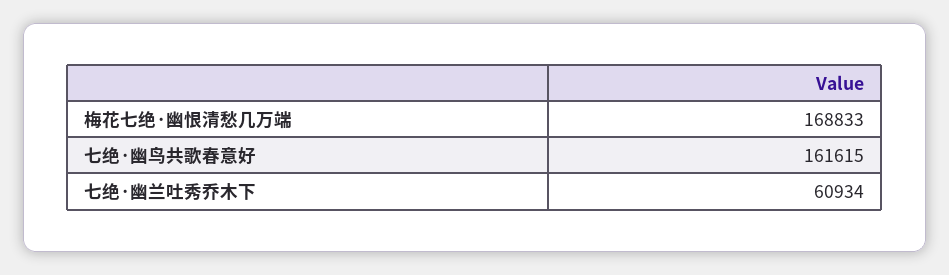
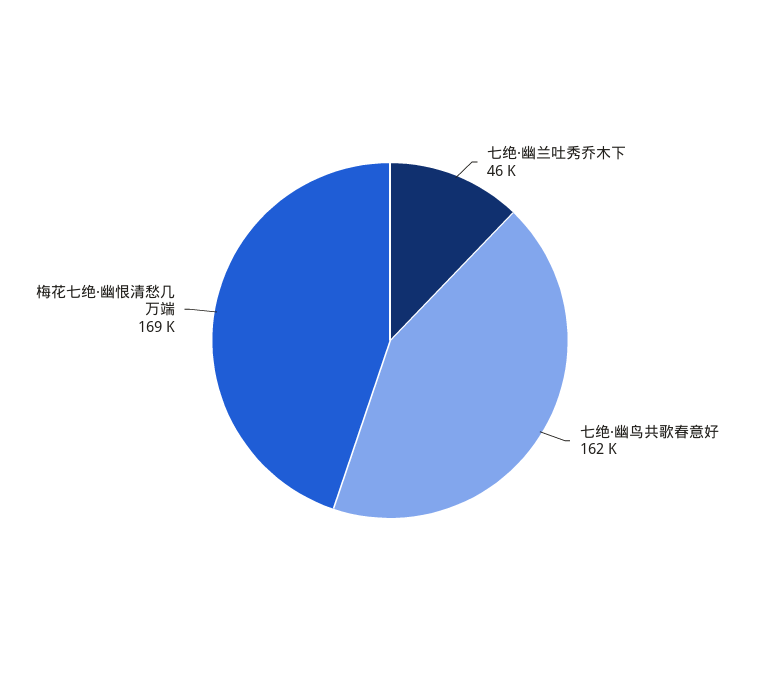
七绝·幽兰吐秀乔木下: 60934 -> 46000

